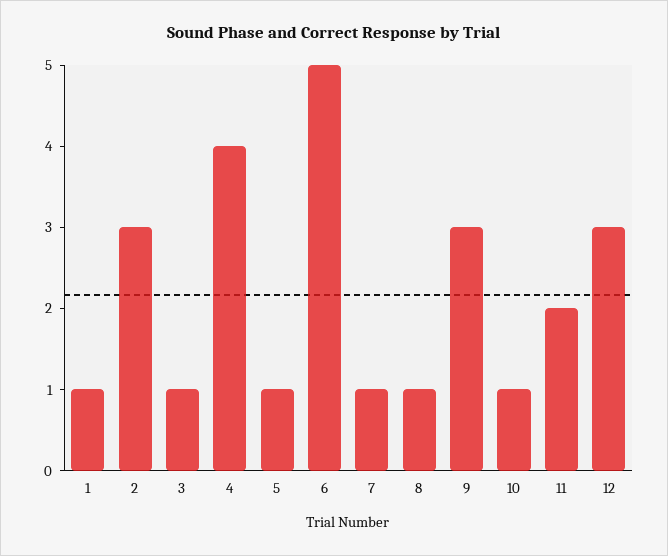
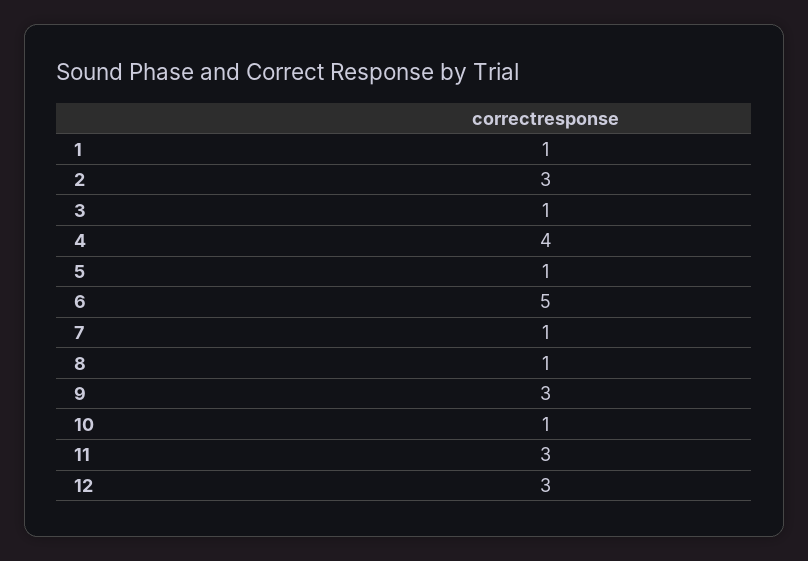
11: 2 -> 3

